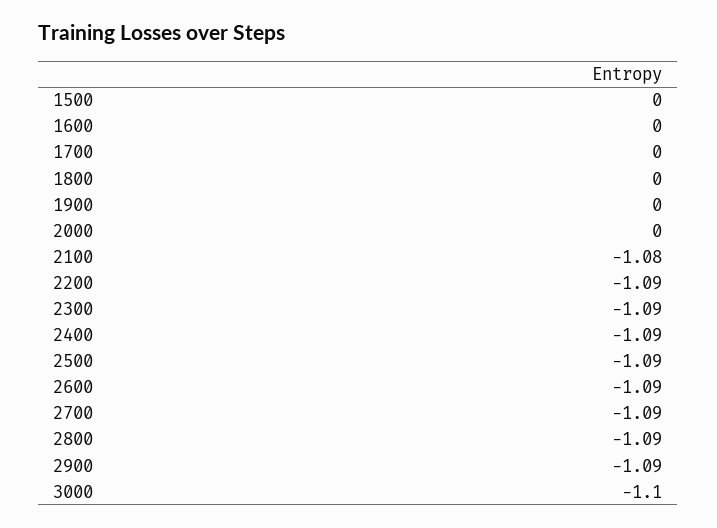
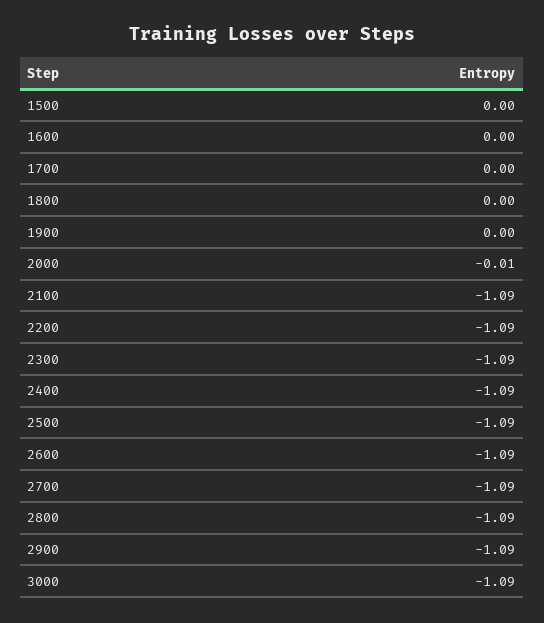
2000: 0 -> -0.01
2100: -1.08 -> -1.09
3000: -1.1 -> -1.09

